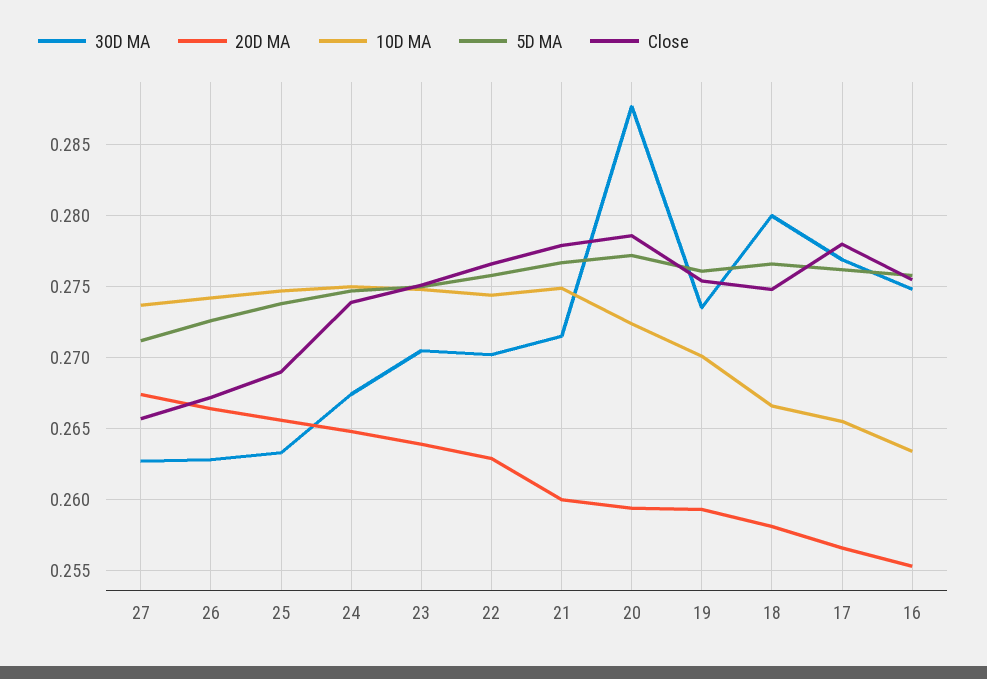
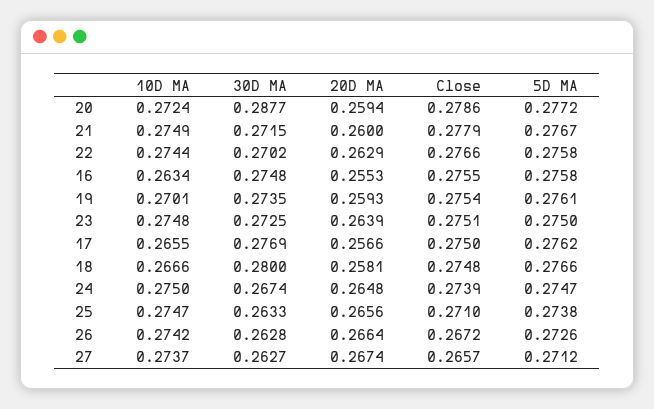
Close, 25: 0.269 -> 0.271
30D MA, 23: 0.2705 -> 0.2725
Close, 17: 0.278 -> 0.275

